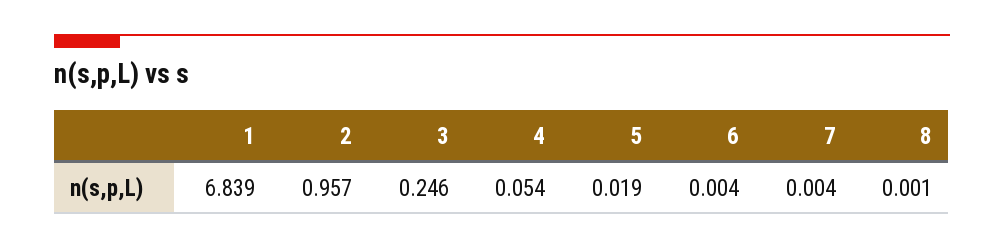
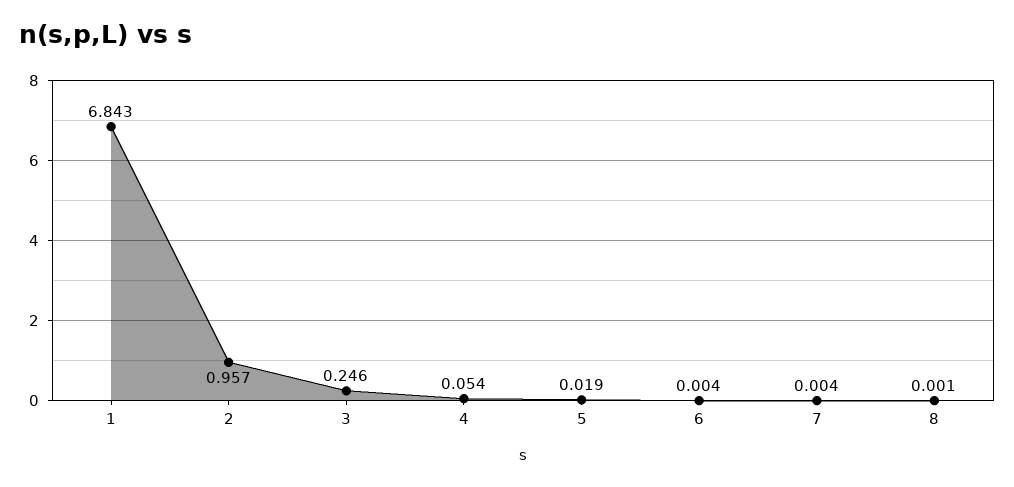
1: 6.839 -> 6.843

